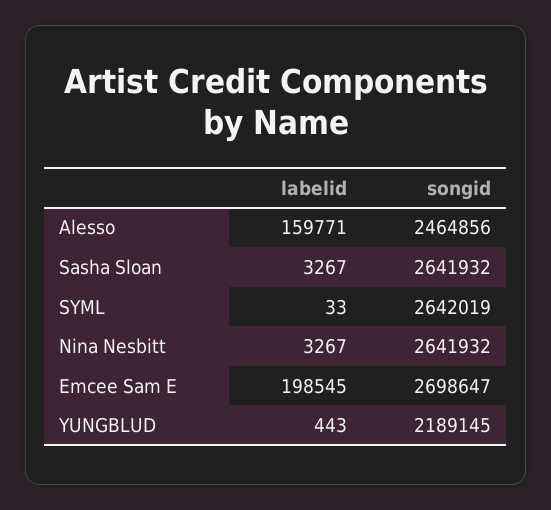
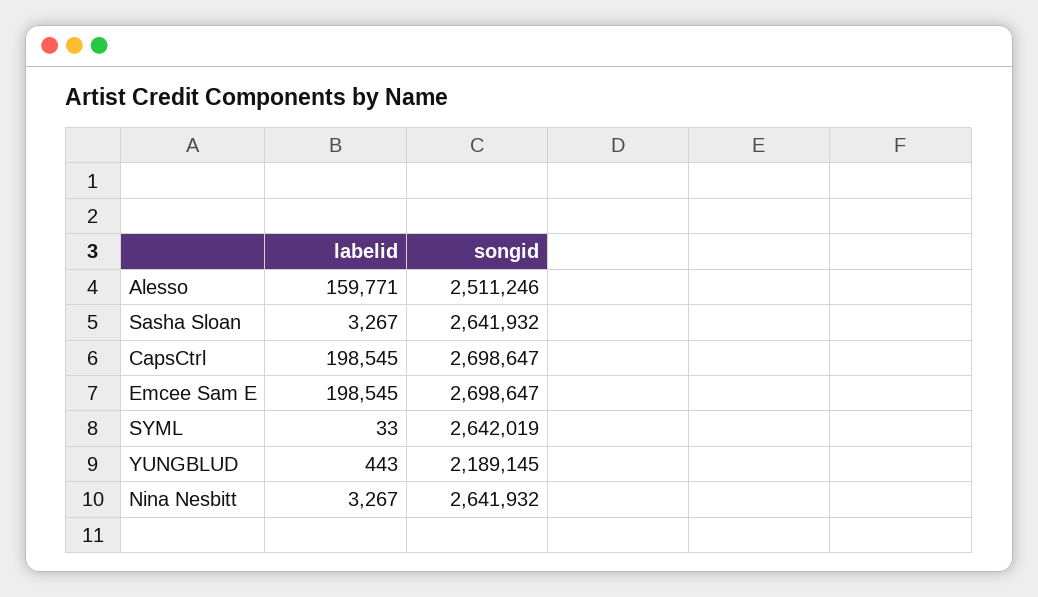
songid, Alesso: 2464856 -> 2511246
labelid, CapsCtrl: none -> 198545
songid, CapsCtrl: none -> 2698647

